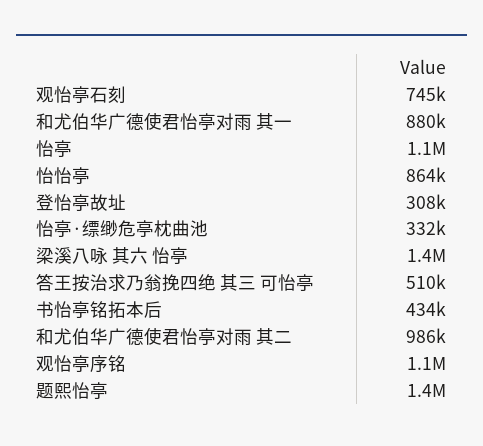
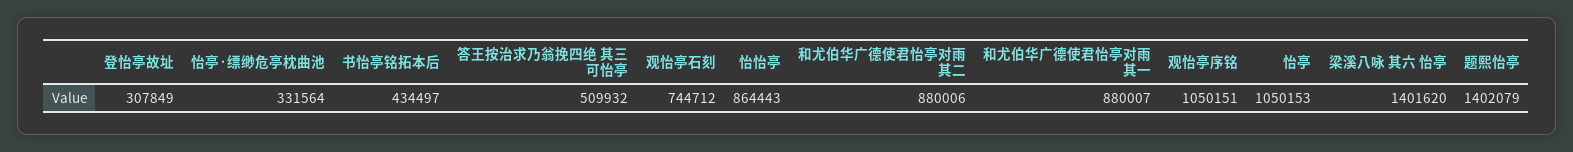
和尤伯华广德使君怡亭对雨 其二: 986000 -> 880006

